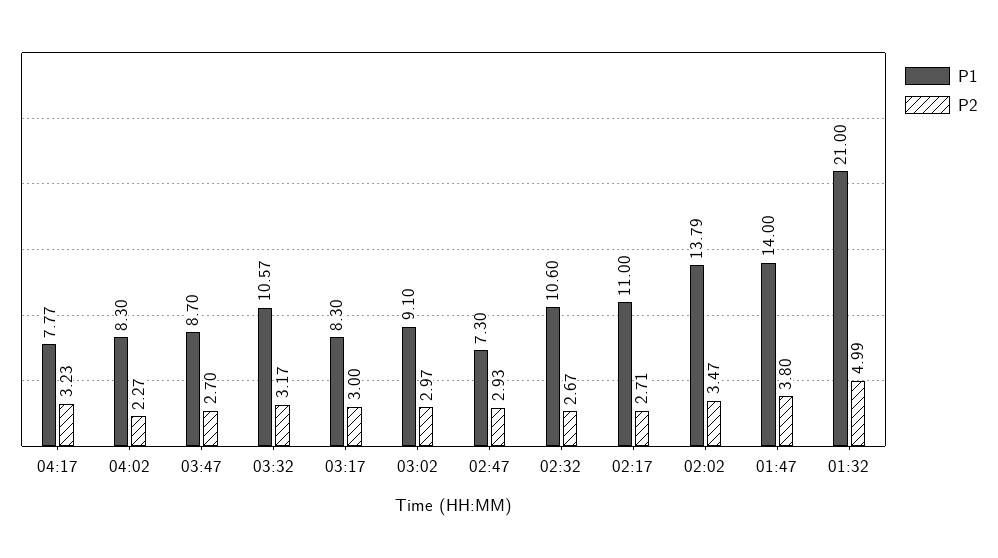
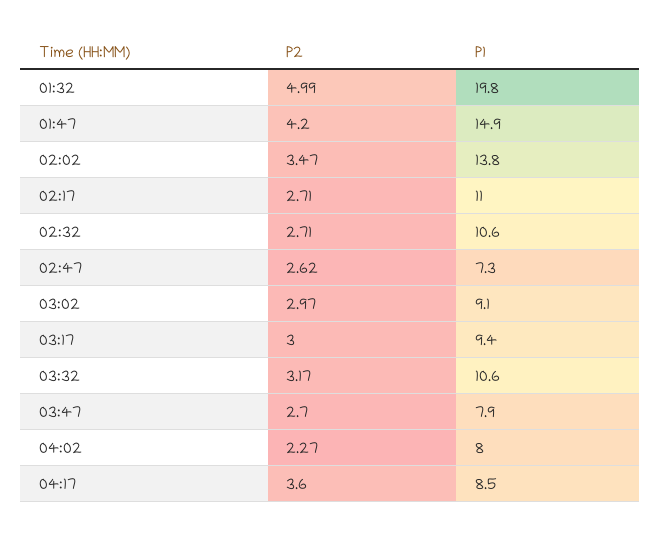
P1, 04:17: 7.77 -> 8.5
P2, 04:17: 3.23 -> 3.6
P1, 04:02: 8.3 -> 8
P1, 03:47: 8.7 -> 7.9
P1, 03:17: 8.3 -> 9.4
P2, 02:47: 2.93 -> 2.62
P2, 02:32: 2.67 -> 2.71
P1, 01:47: 14 -> 14.9
P2, 01:47: 3.8 -> 4.2
P1, 01:32: 21 -> 19.8

